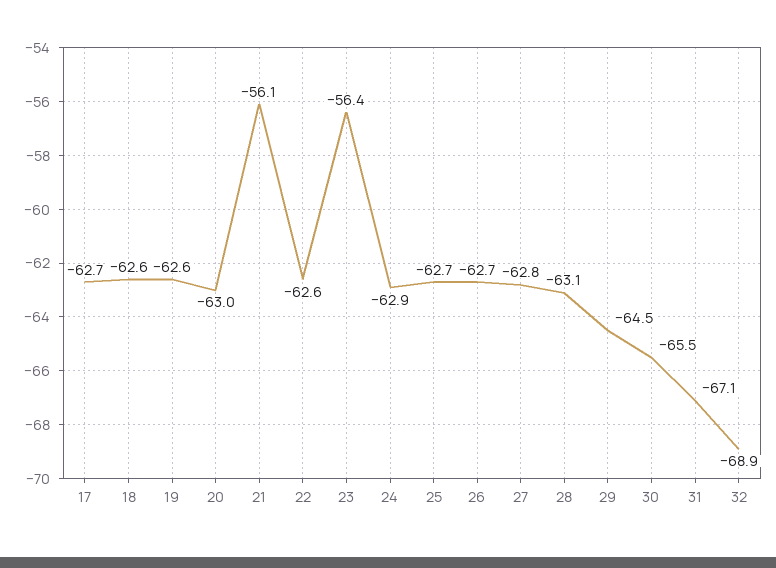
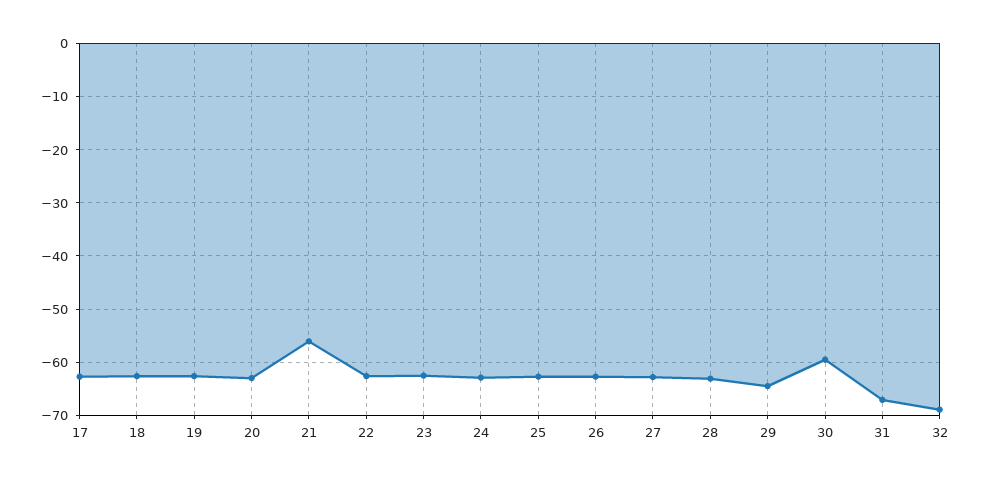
23: -56.4 -> -62
30: -65.5 -> -60

